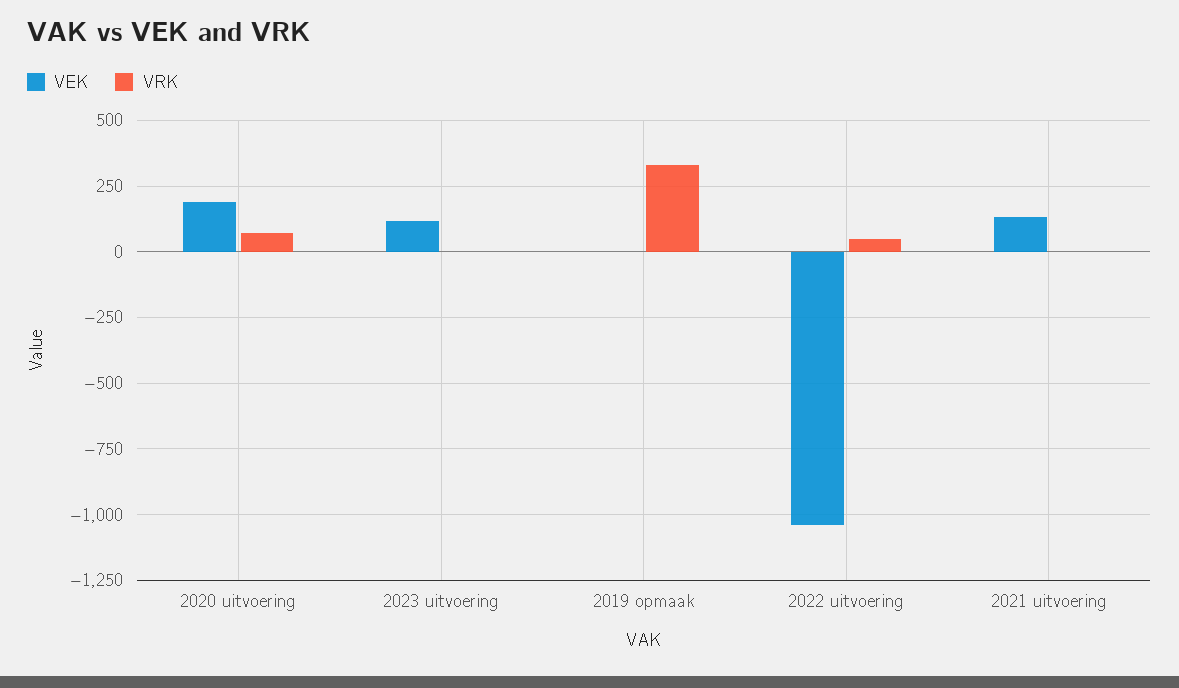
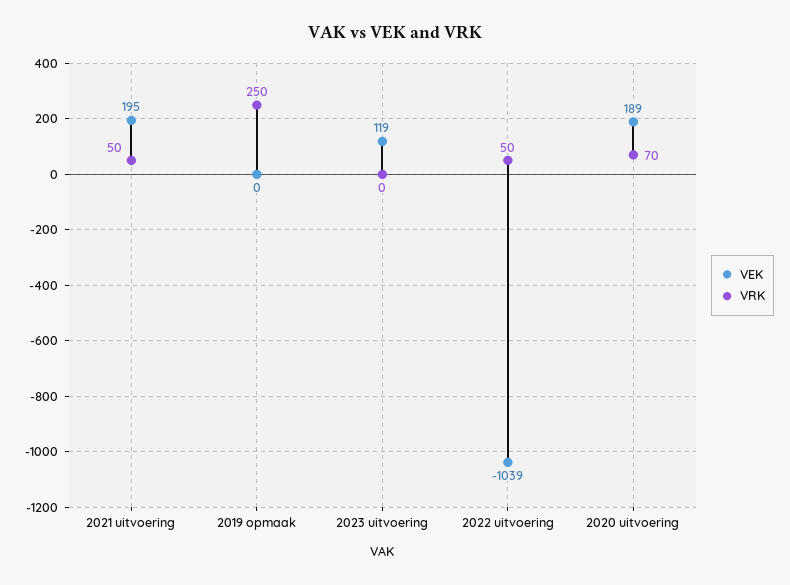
VRK, 2019 opmaak: 325 -> 250
VEK, 2021 uitvoering: 125 -> 195
VRK, 2021 uitvoering: 0 -> 50

